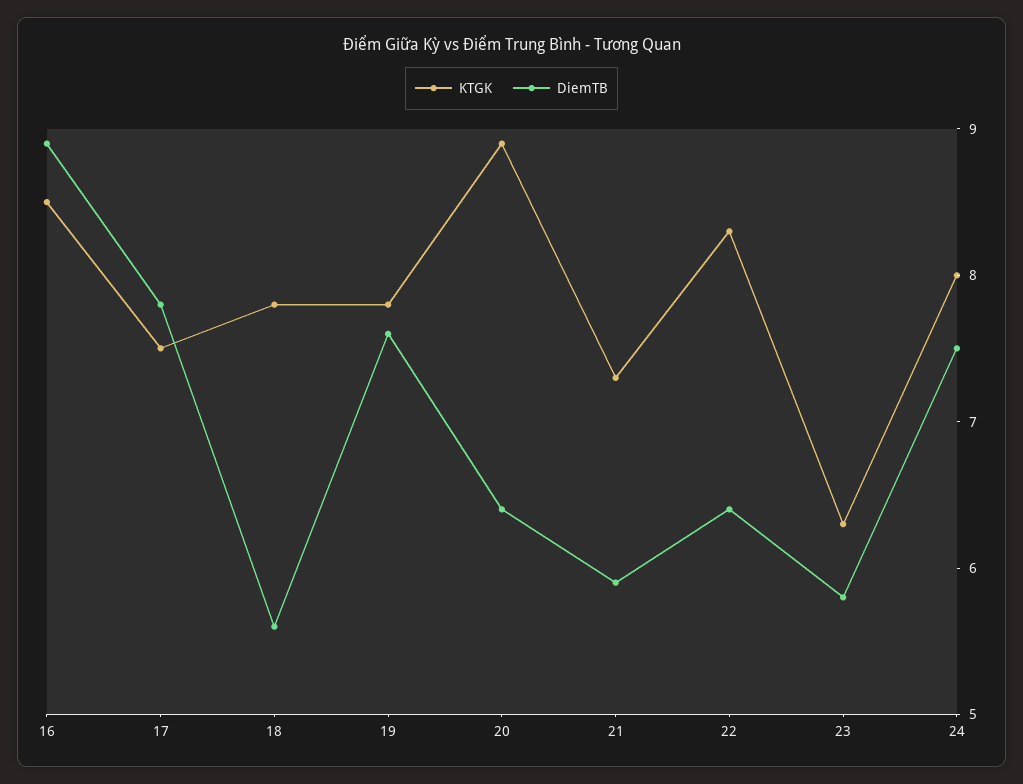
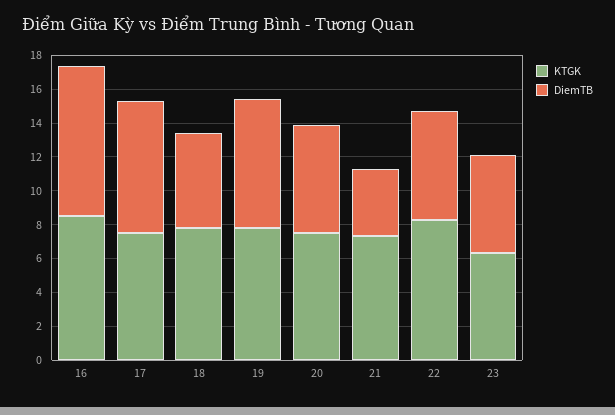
KTGK, 20: 8.9 -> 7.5
DiemTB, 21: 5.9 -> 4
KTGK, 24: 8 -> none
DiemTB, 24: 7.5 -> none

